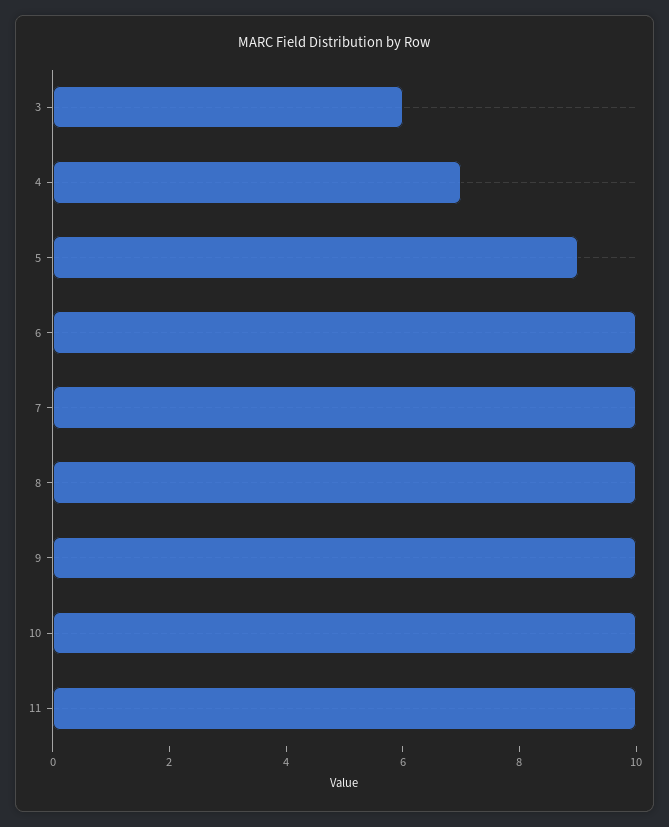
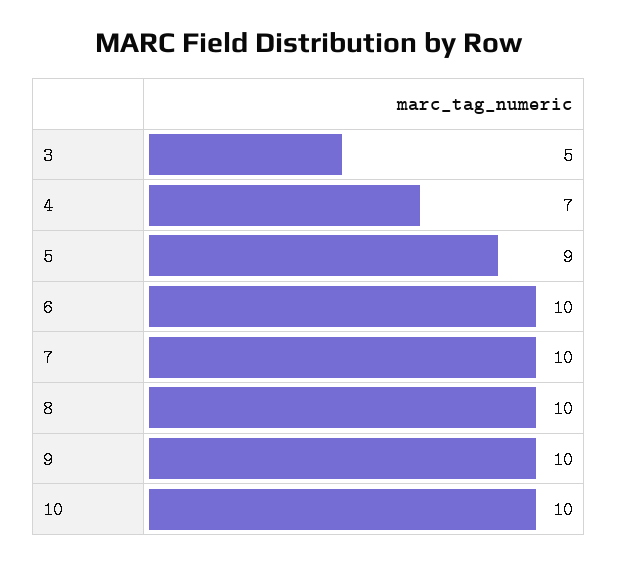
3: 6 -> 5
11: 10 -> none

